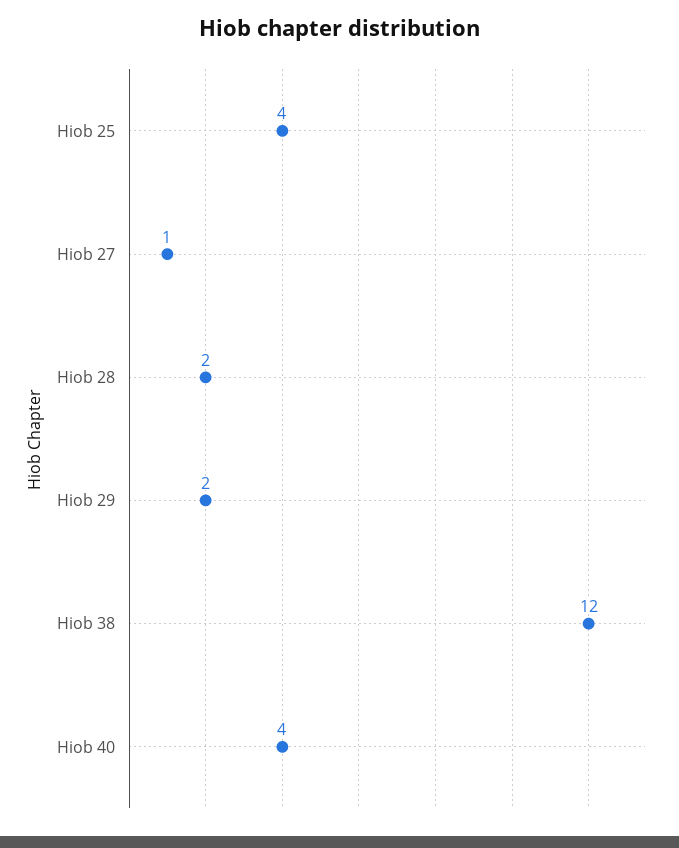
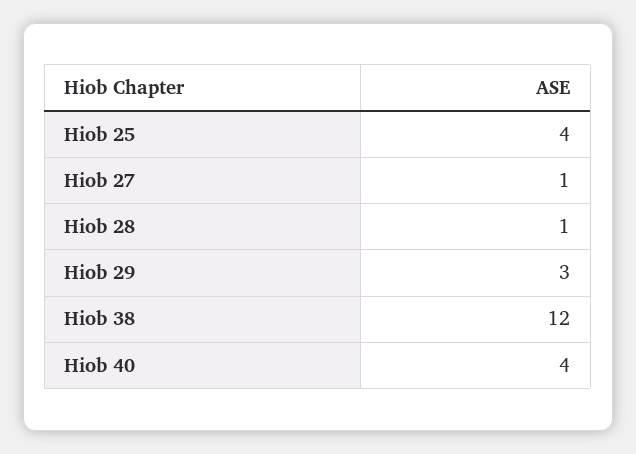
Hiob 28: 2 -> 1
Hiob 29: 2 -> 3

